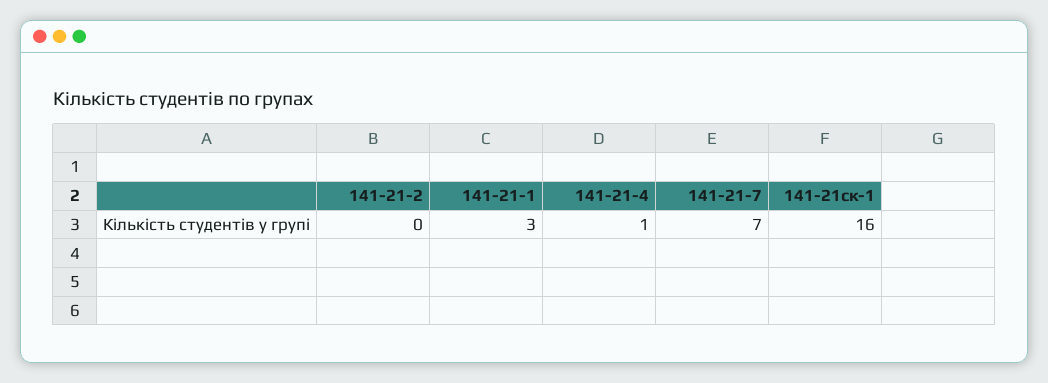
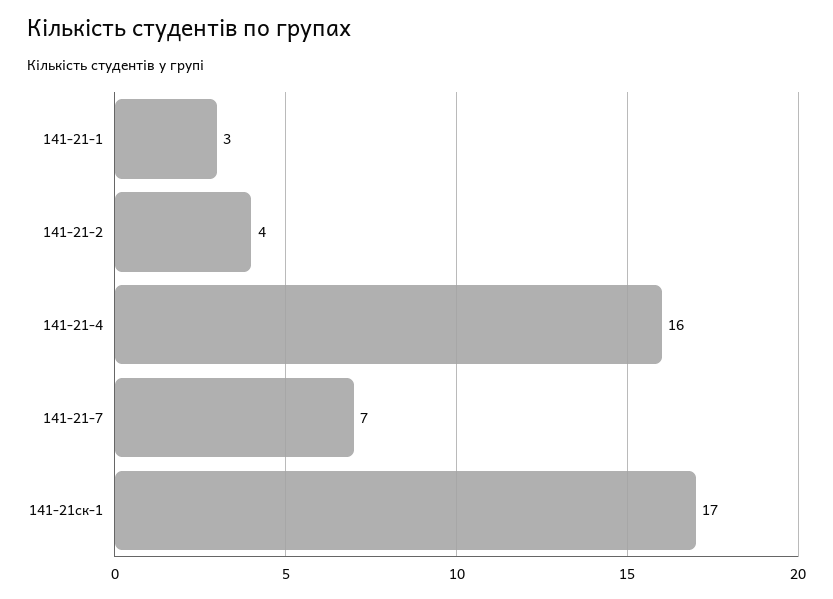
141-21-2: 0 -> 4
141-21-4: 1 -> 16
141-21ск-1: 16 -> 17

